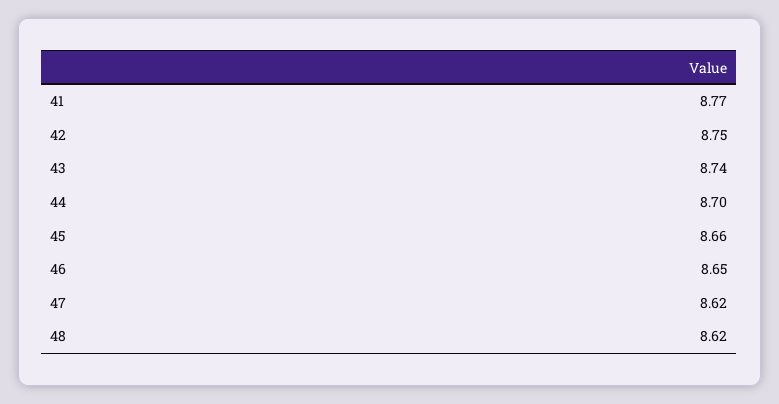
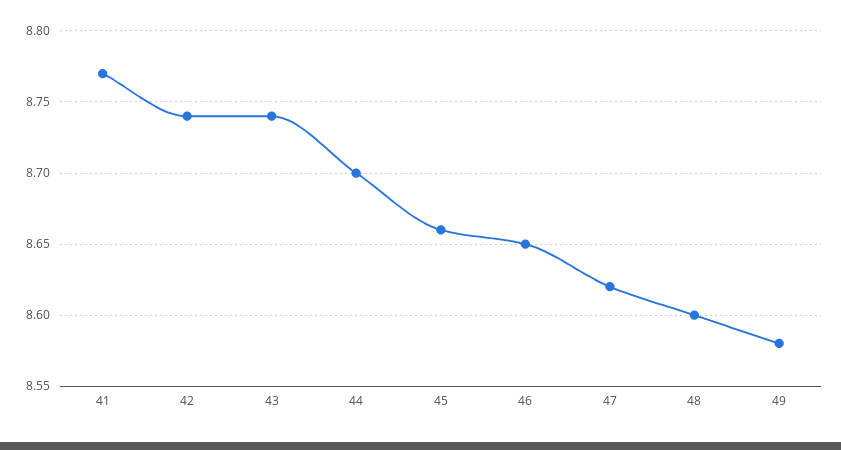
42: 8.75 -> 8.74
48: 8.62 -> 8.6
49: none -> 8.58

